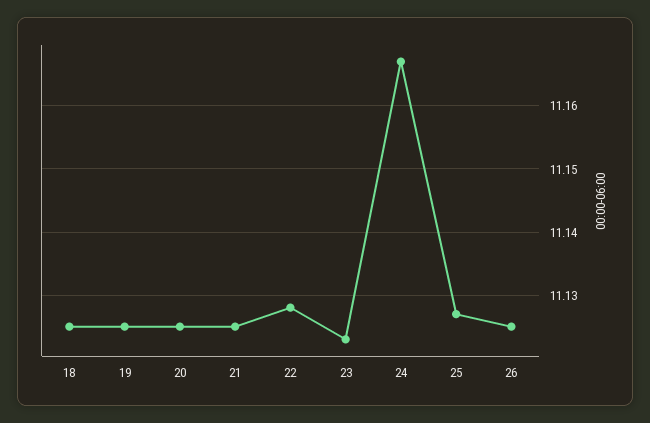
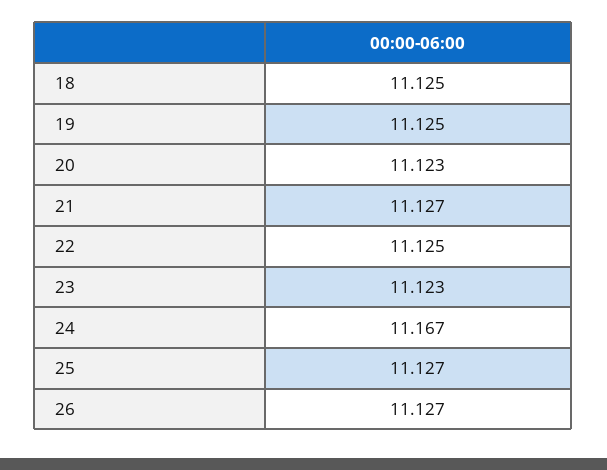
20: 11.125 -> 11.123
21: 11.125 -> 11.127
22: 11.128 -> 11.125
26: 11.125 -> 11.127

